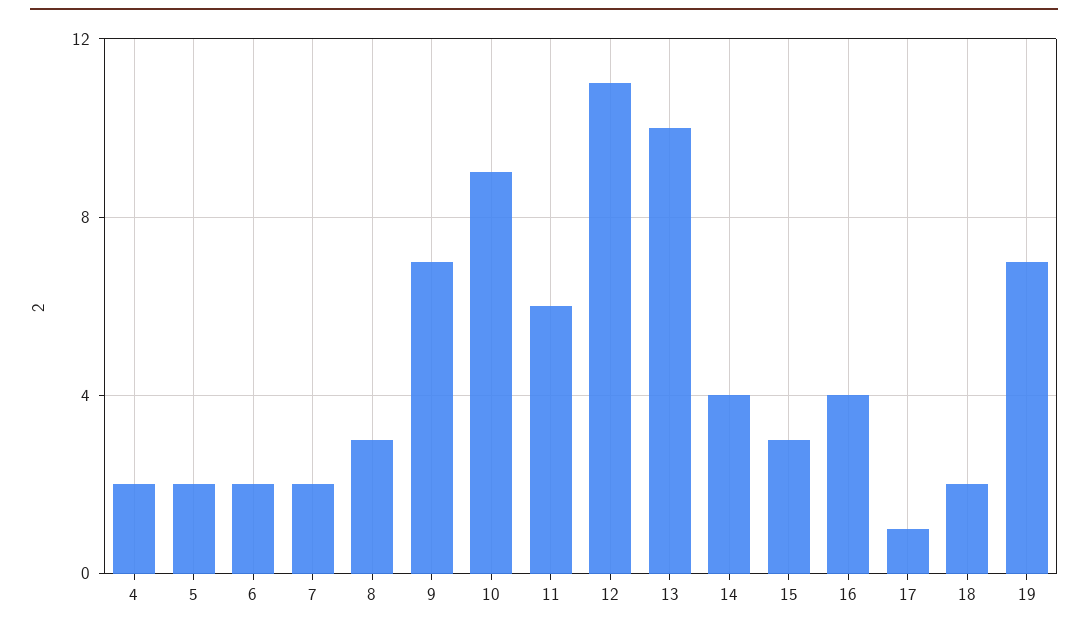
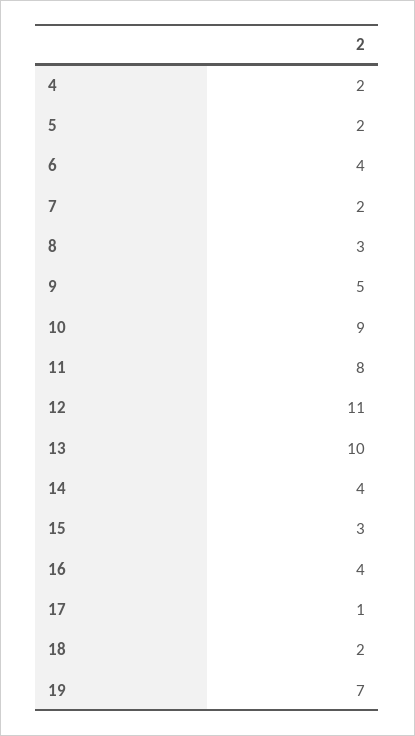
6: 2 -> 4
9: 7 -> 5
11: 6 -> 8

